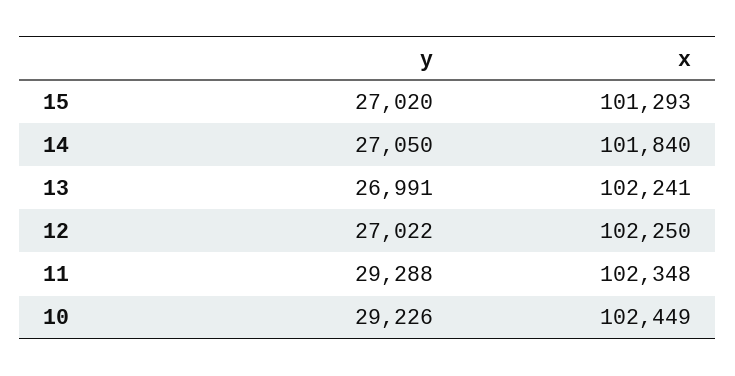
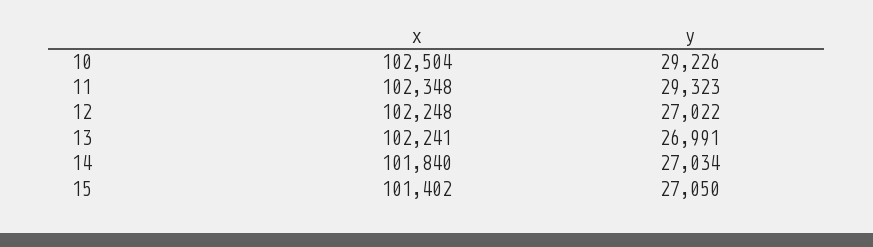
y, 15: 27020 -> 27050
x, 15: 101293 -> 101402
y, 14: 27050 -> 27034
x, 12: 102250 -> 102248
y, 11: 29288 -> 29323
x, 10: 102449 -> 102504

